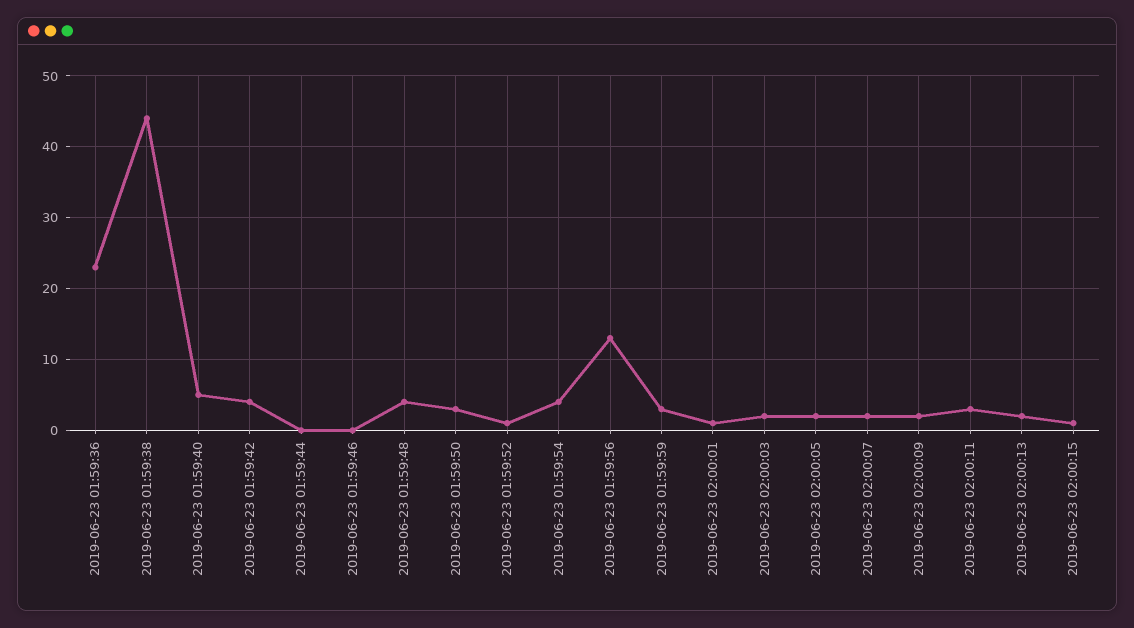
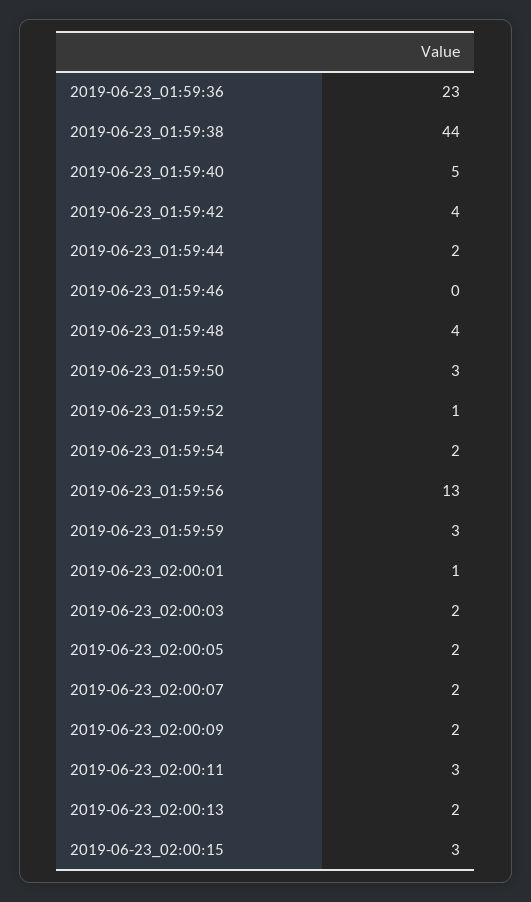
2019-06-23 01:59:44: 0 -> 2
2019-06-23 01:59:54: 4 -> 2
2019-06-23 02:00:15: 1 -> 3

